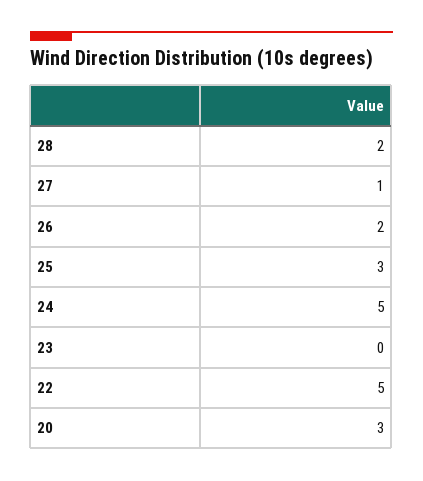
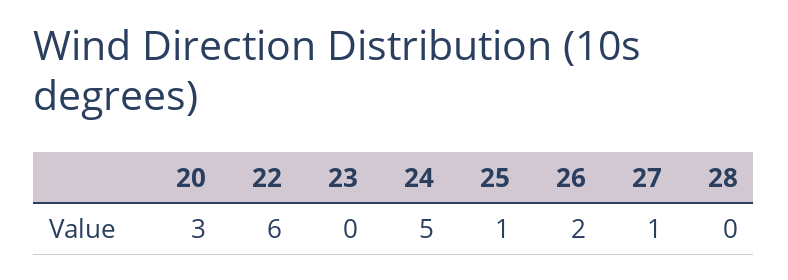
28: 2 -> 0
25: 3 -> 1
22: 5 -> 6

